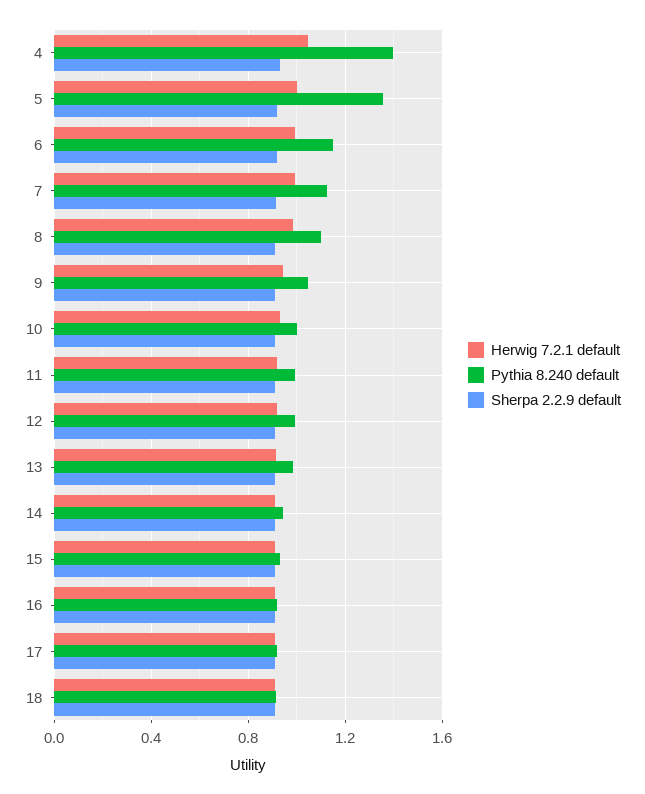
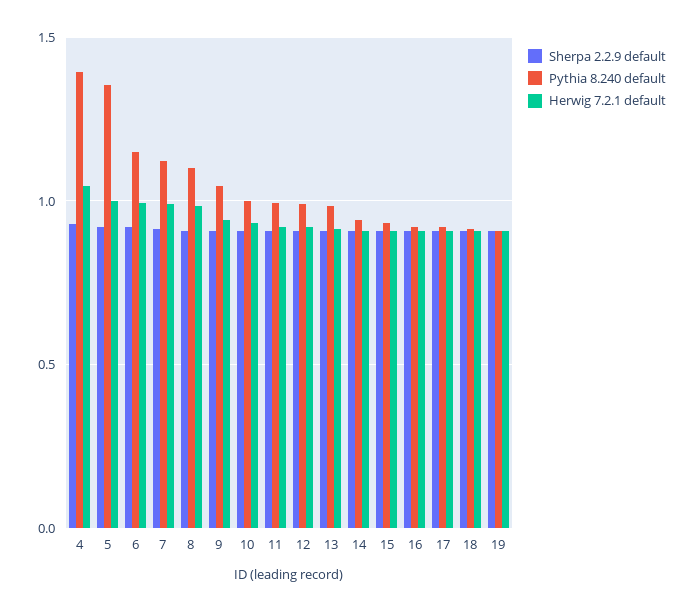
Sherpa 2.2.9 default, 19: none -> 0.9
Pythia 8.240 default, 19: none -> 0.9
Herwig 7.2.1 default, 19: none -> 0.9

